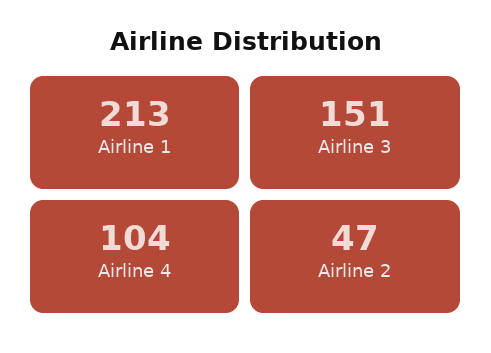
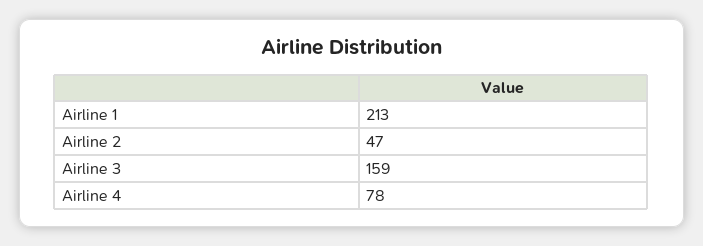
Airline 3: 151 -> 159
Airline 4: 104 -> 78

